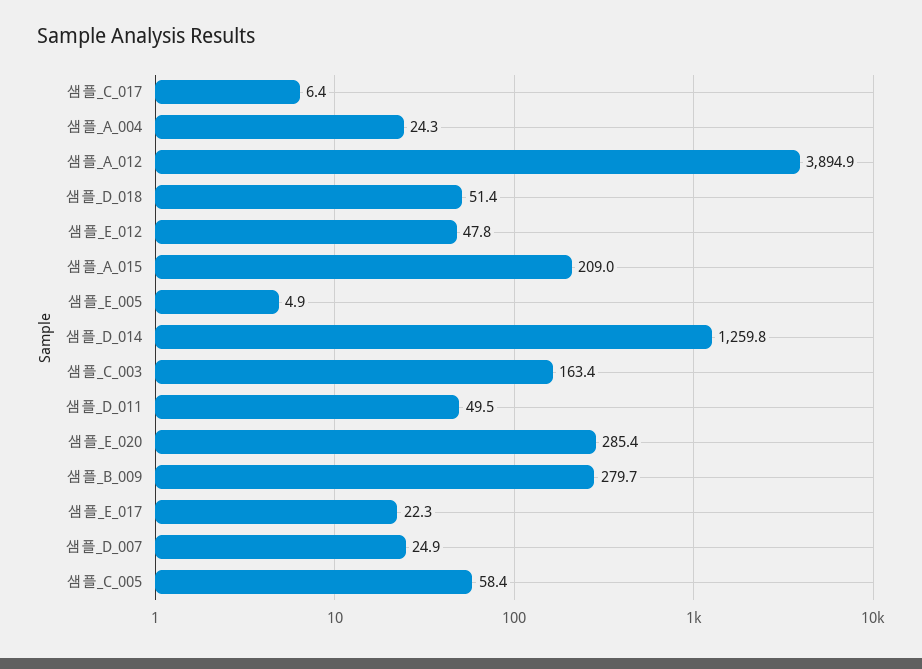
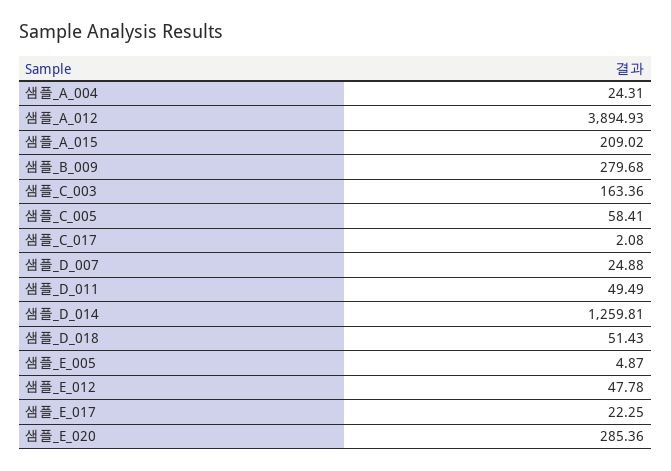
샘플_C_017: 6.4 -> 2.08

